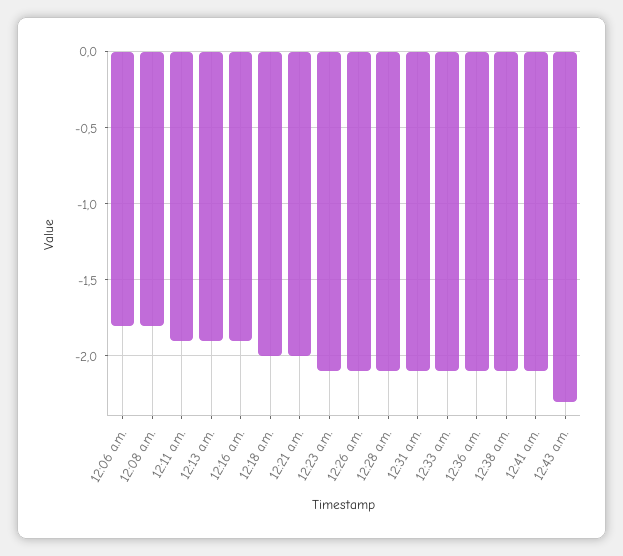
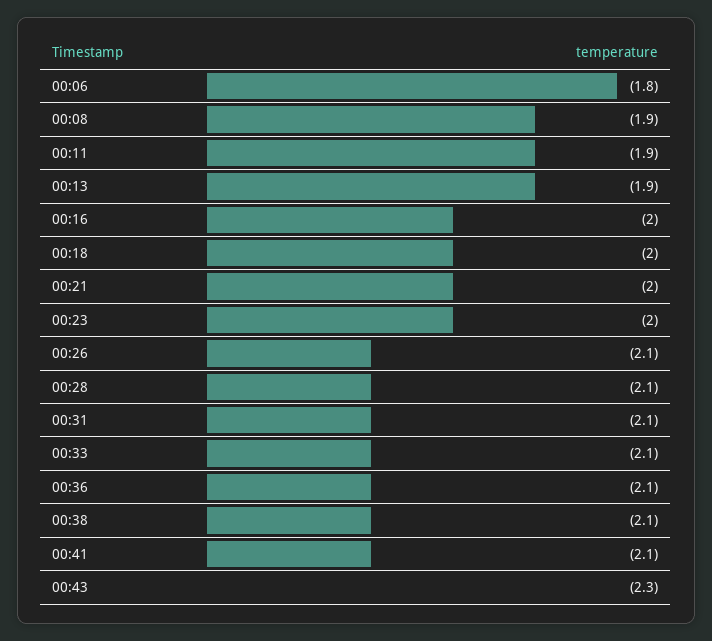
12:08 a.m.: -1.8 -> -1.9
12:16 a.m.: -1.9 -> -2
12:23 a.m.: -2.1 -> -2

